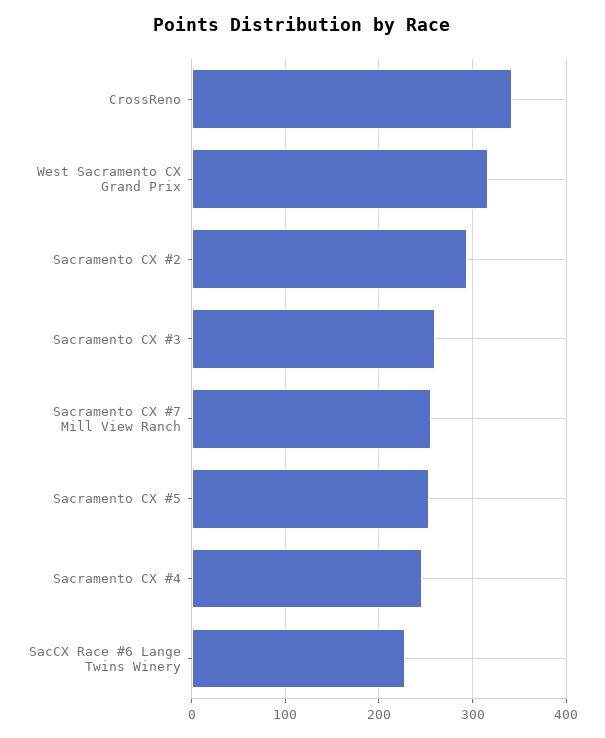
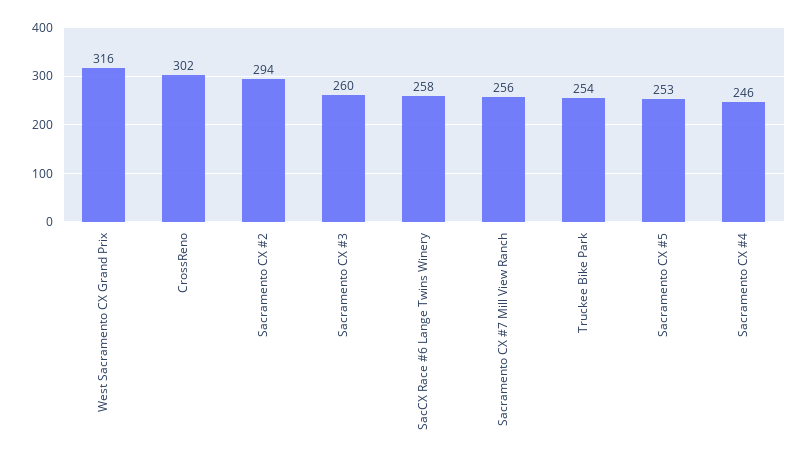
CrossReno: 340 -> 302
SacCX Race #6 Lange Twins Winery: 230 -> 258
Truckee Bike Park: none -> 254

